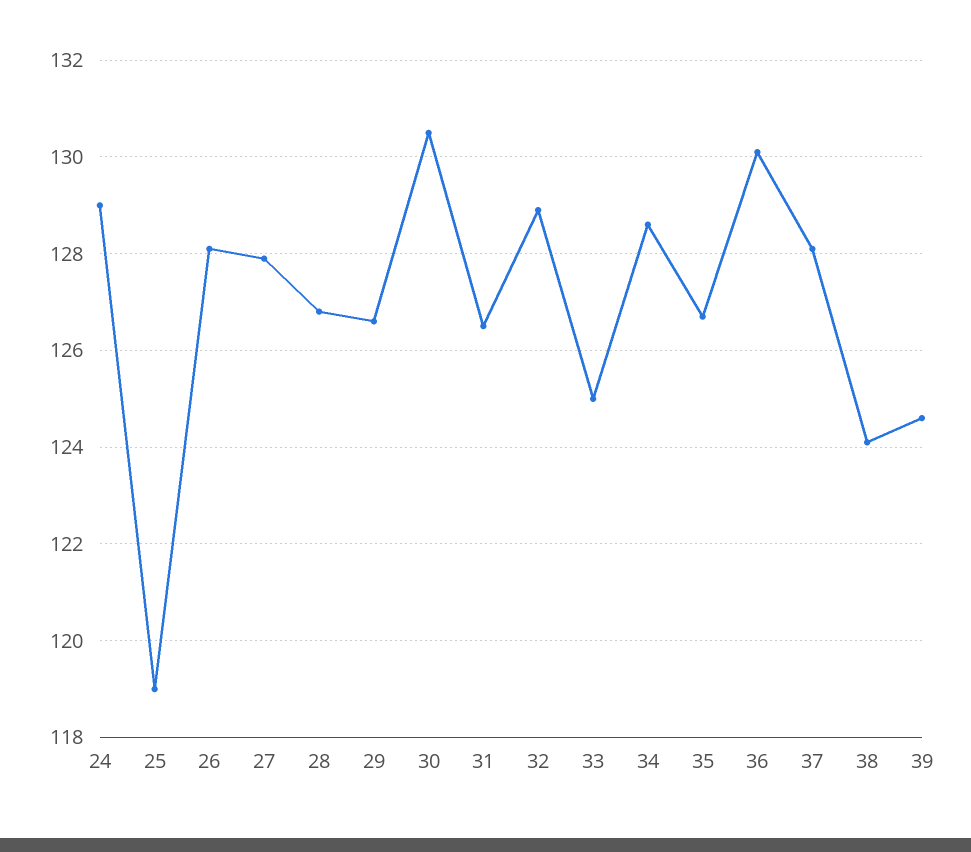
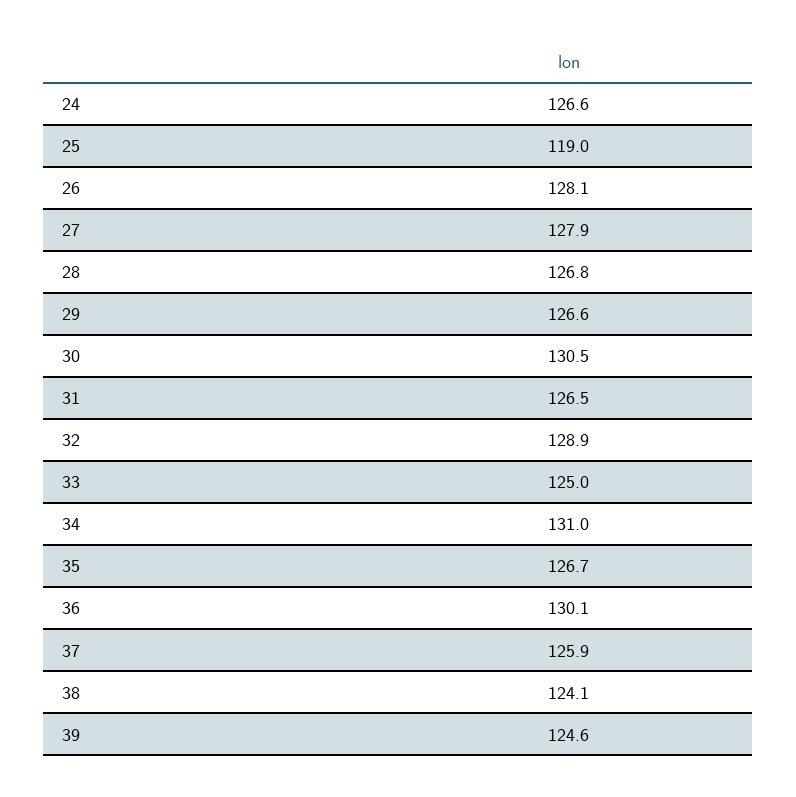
24: 129 -> 126.6
34: 128.5 -> 131
37: 128 -> 125.9

